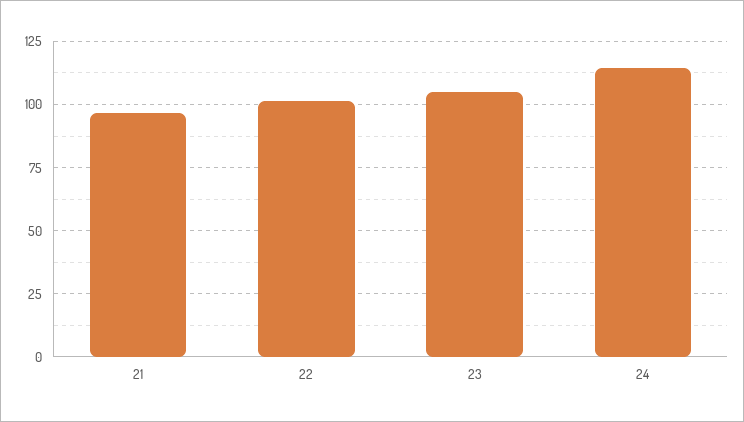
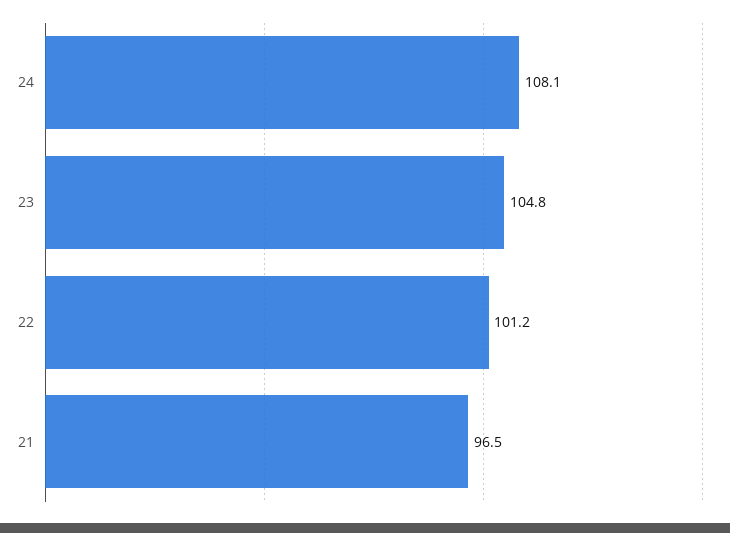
24: 115 -> 108.1

